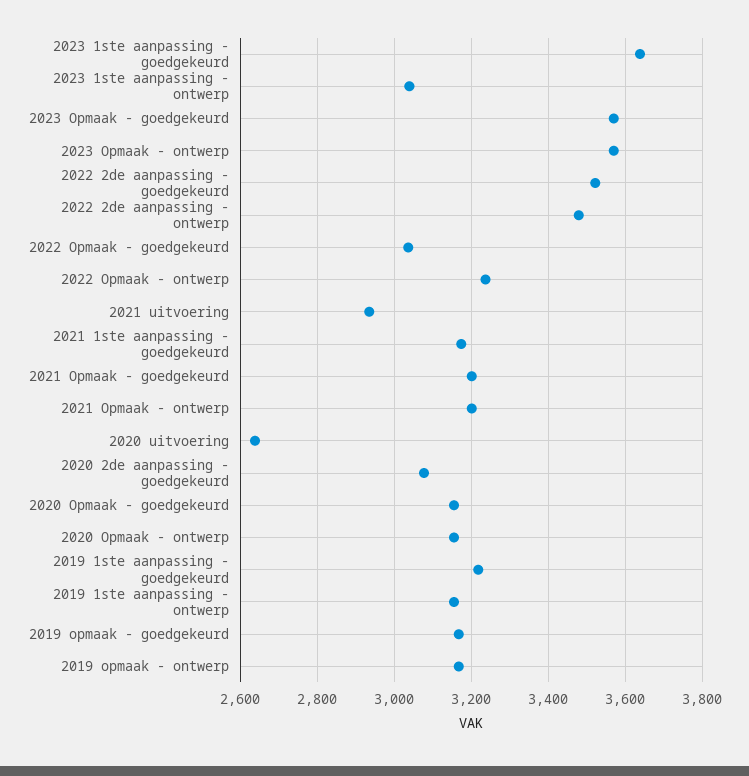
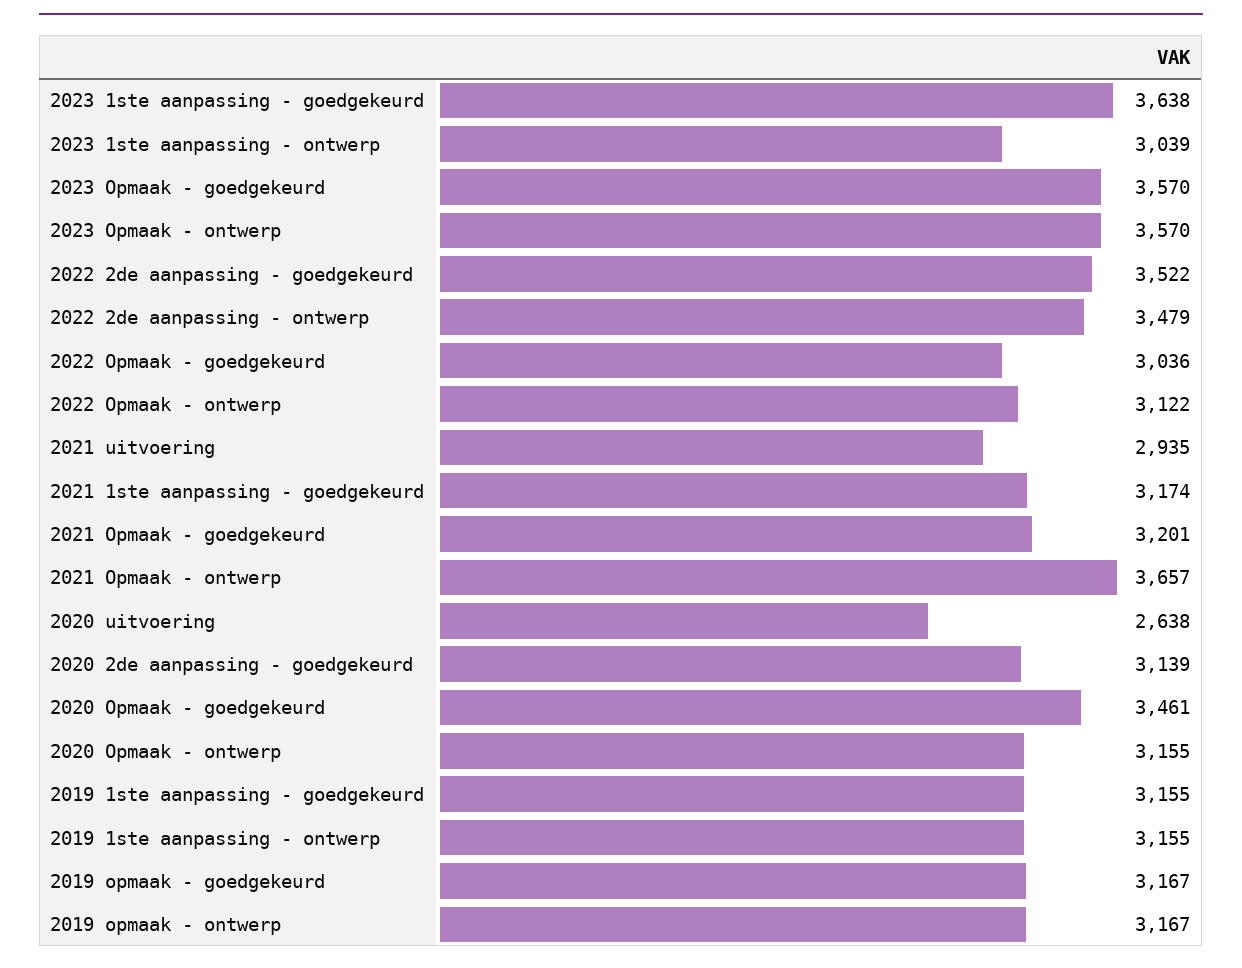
2022 Opmaak - ontwerp: 3240 -> 3122
2021 Opmaak - ontwerp: 3200 -> 3657
2020 2de aanpassing - goedgekeurd: 3080 -> 3139
2020 Opmaak - goedgekeurd: 3160 -> 3461
2019 1ste aanpassing - goedgekeurd: 3220 -> 3155

